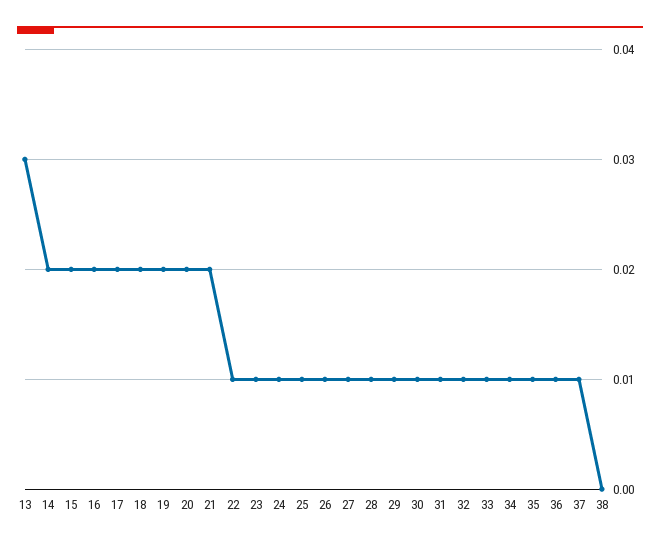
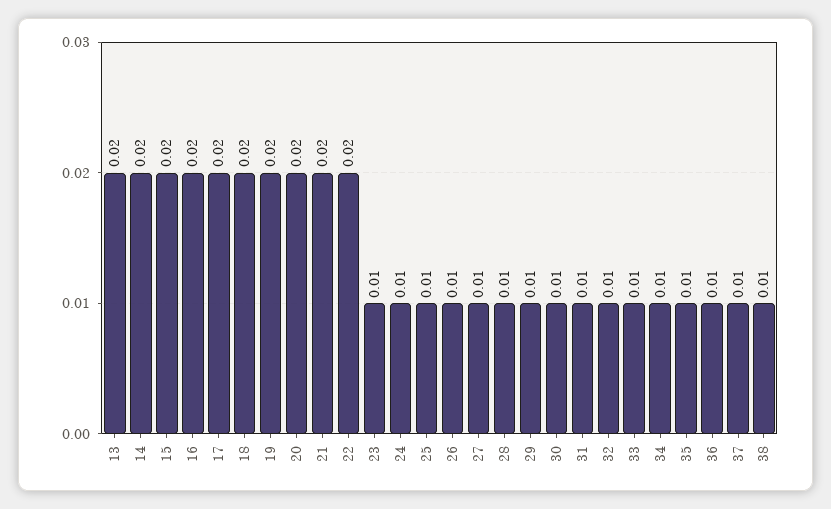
13: 0.03 -> 0.02
22: 0.01 -> 0.02
38: 0 -> 0.01

